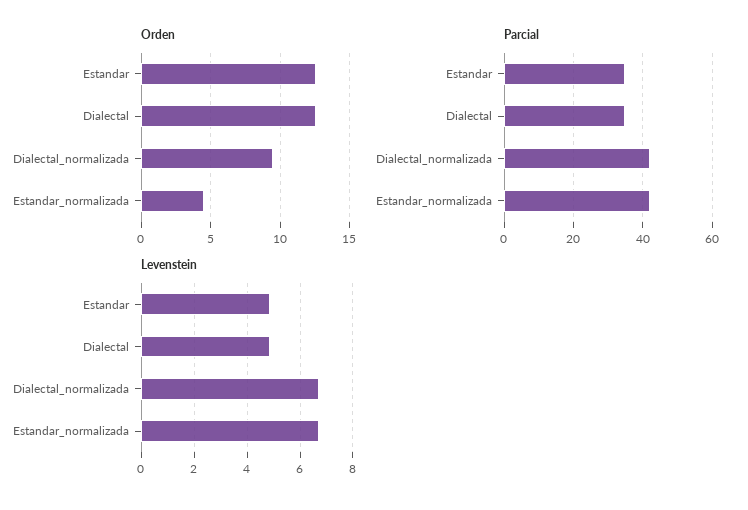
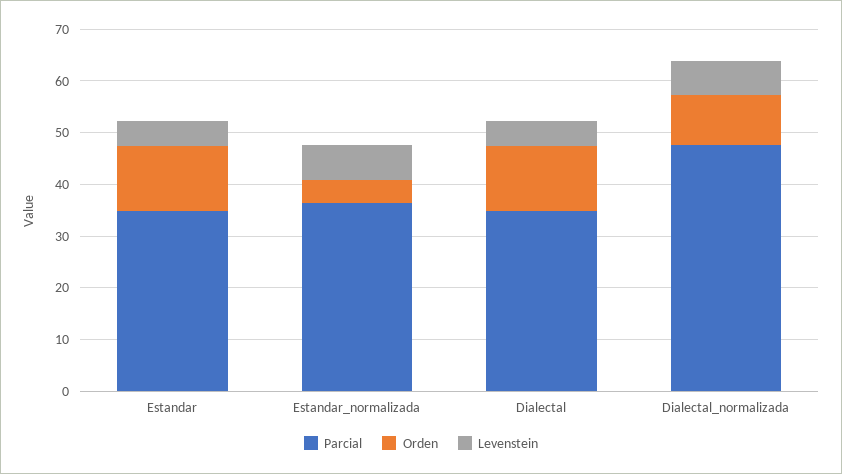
Parcial, Dialectal_normalizada: 42 -> 48
Parcial, Estandar_normalizada: 42 -> 36

